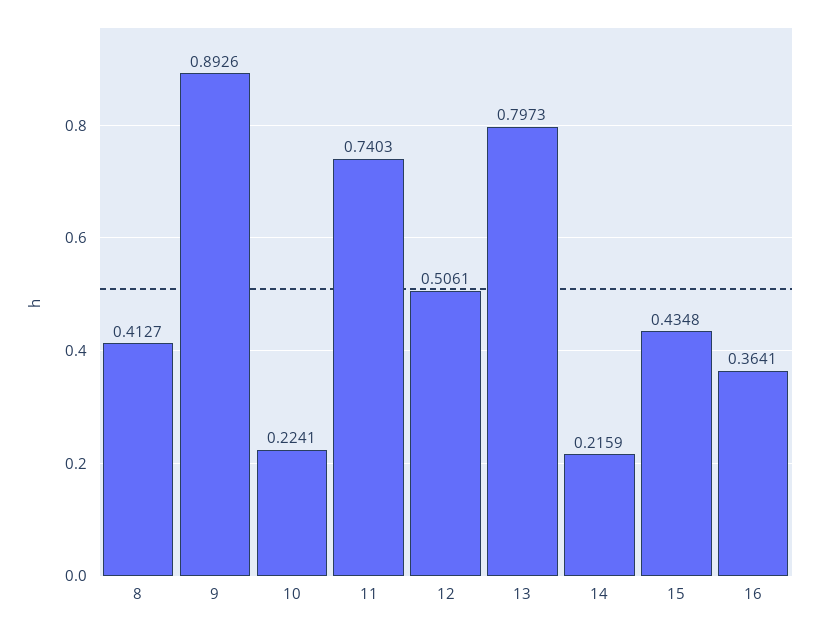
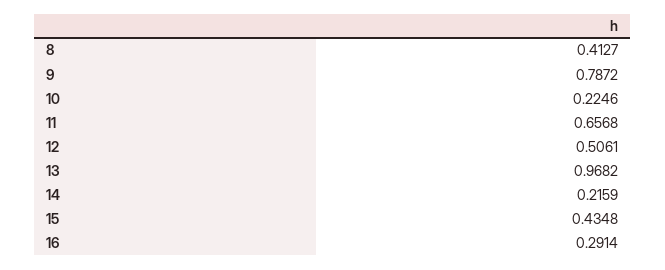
9: 0.8926 -> 0.7872
10: 0.2241 -> 0.2246
11: 0.7403 -> 0.6568
13: 0.7973 -> 0.9682
16: 0.3641 -> 0.2914

